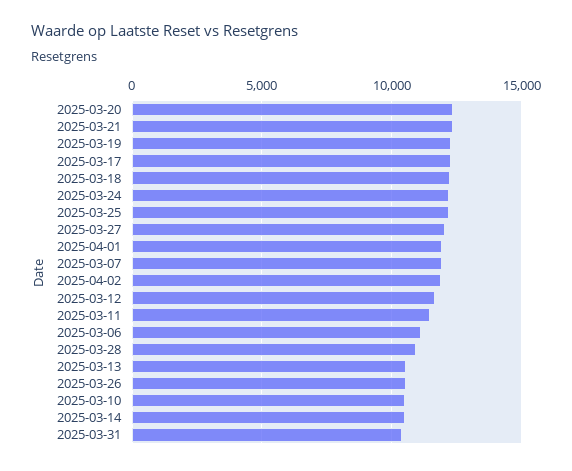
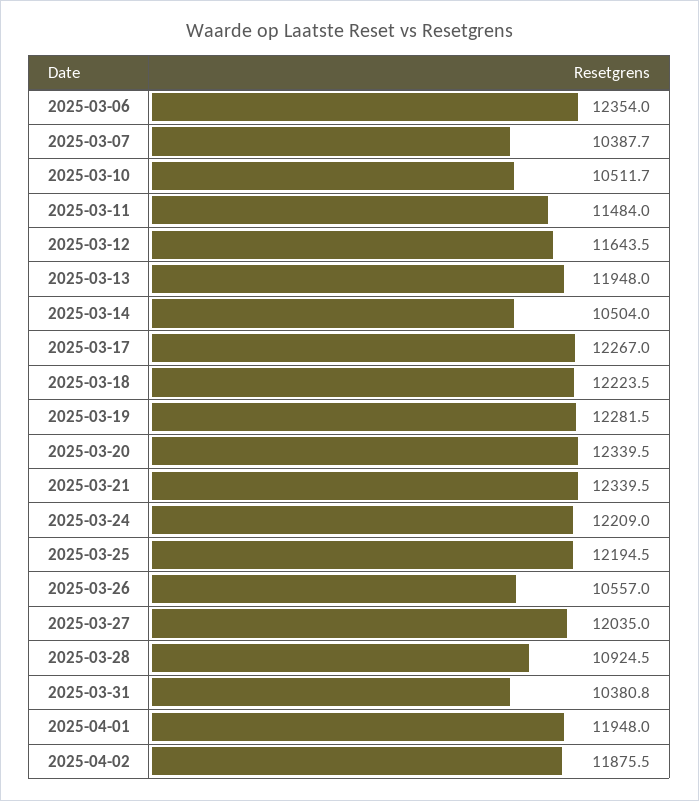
2025-03-07: 12000 -> 10387.7
2025-03-06: 11000 -> 12354
2025-03-13: 10500 -> 11948

